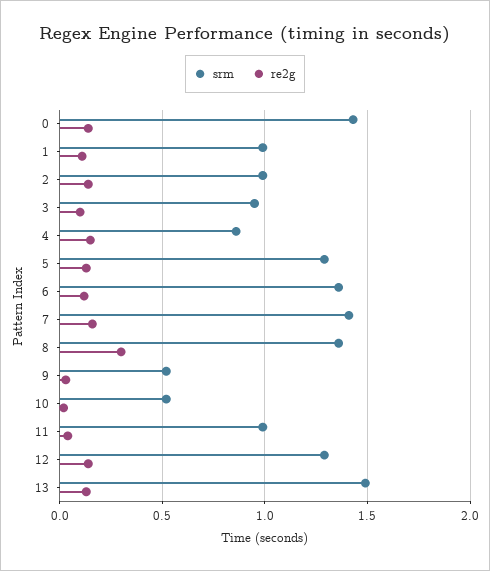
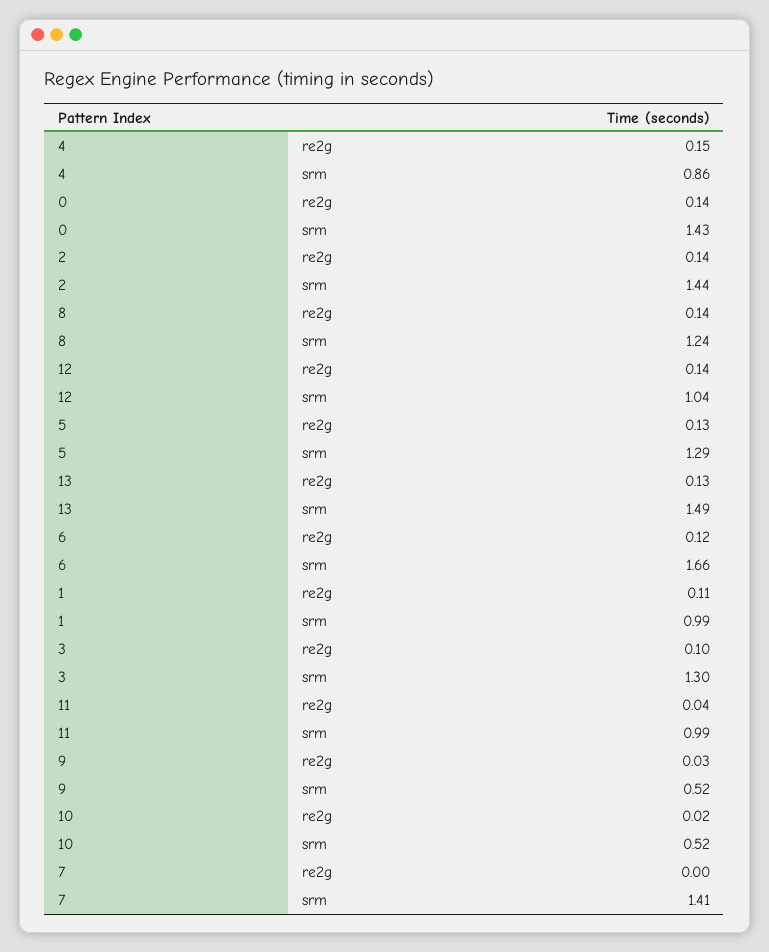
srm, 2: 1 -> 1.44
srm, 3: 0.95 -> 1.3
srm, 6: 1.35 -> 1.66
re2g, 7: 0.15 -> 0
srm, 8: 1.35 -> 1.24
re2g, 8: 0.3 -> 0.14
srm, 12: 1.3 -> 1.04

